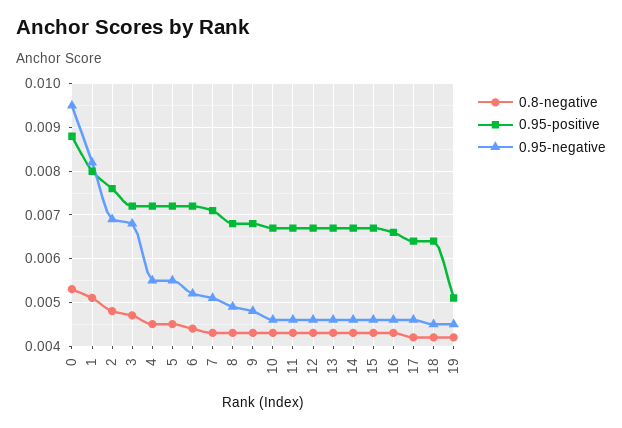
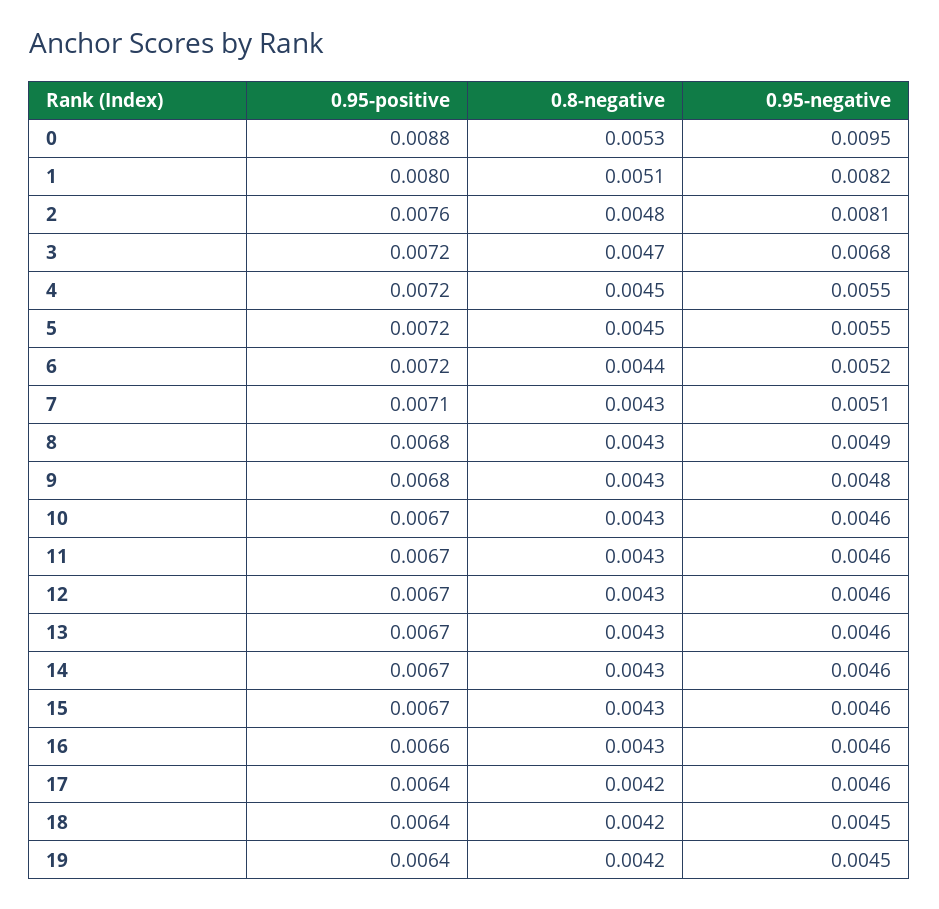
0.95-negative, 2: 0.007 -> 0.0081
0.95-positive, 19: 0.005 -> 0.0064

